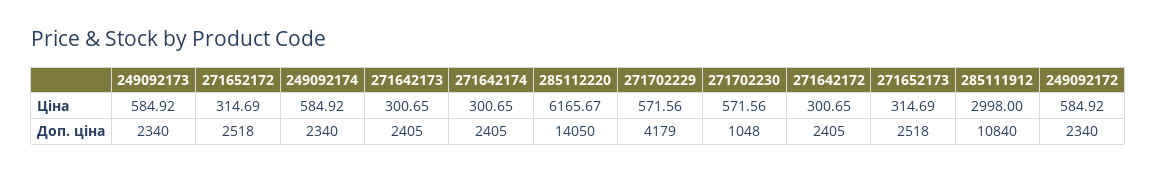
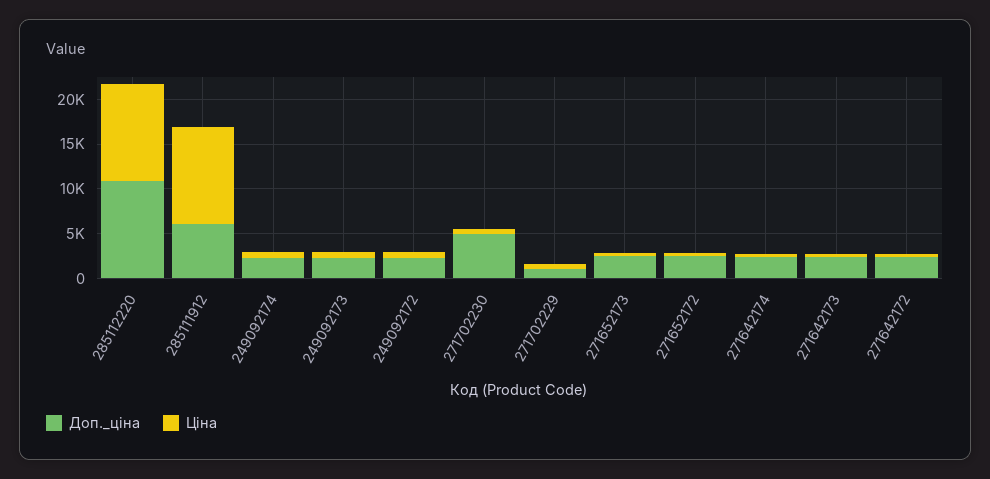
Ціна, 285112220: 6165.67 -> 11000
Ціна, 285111912: 2998 -> 11000
Доп. ціна, 285112220: 14050 -> 11000
Доп. ціна, 271702229: 4179 -> 1000
Доп. ціна, 271702230: 1048 -> 5000
Доп. ціна, 285111912: 10840 -> 6000

